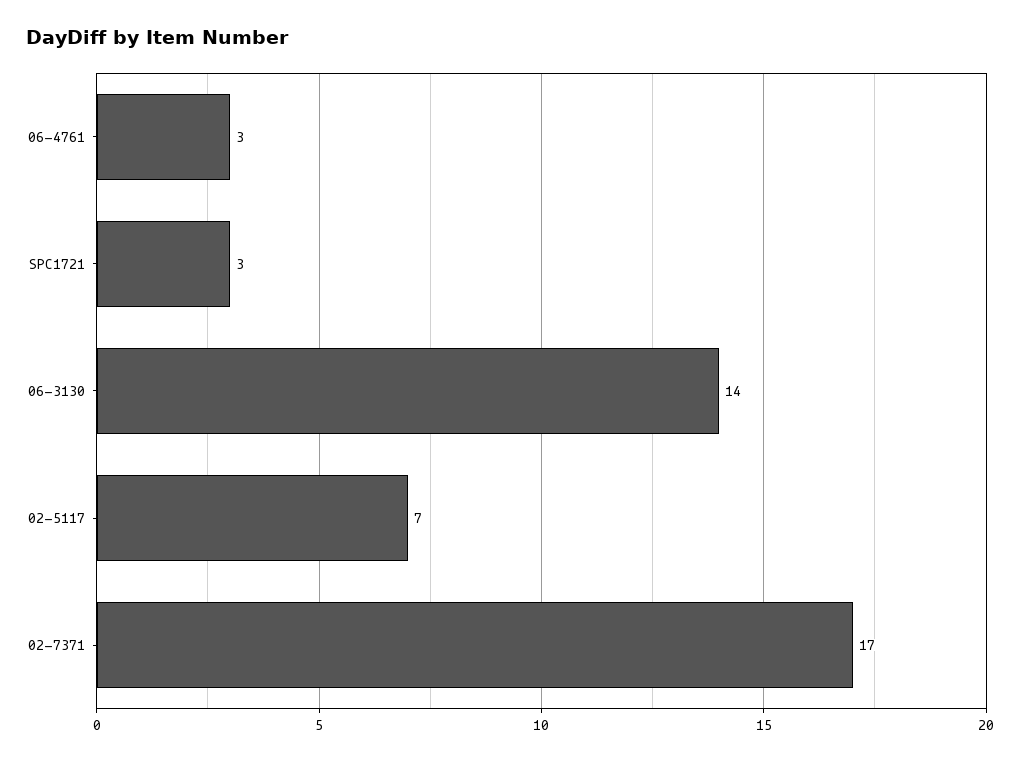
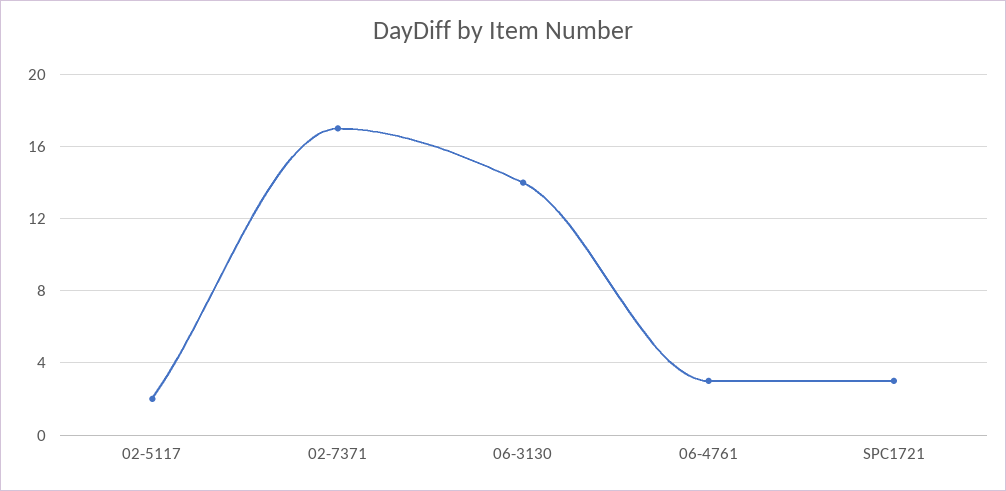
02-5117: 7 -> 2

